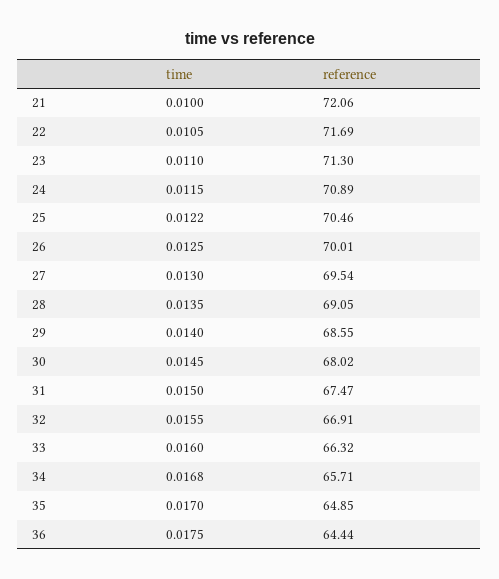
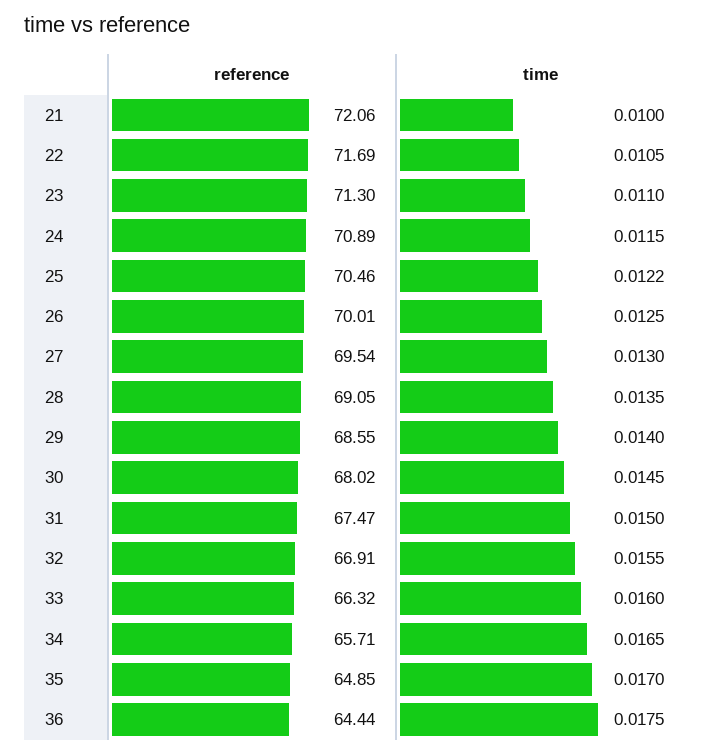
time, 34: 0.0168 -> 0.0165

